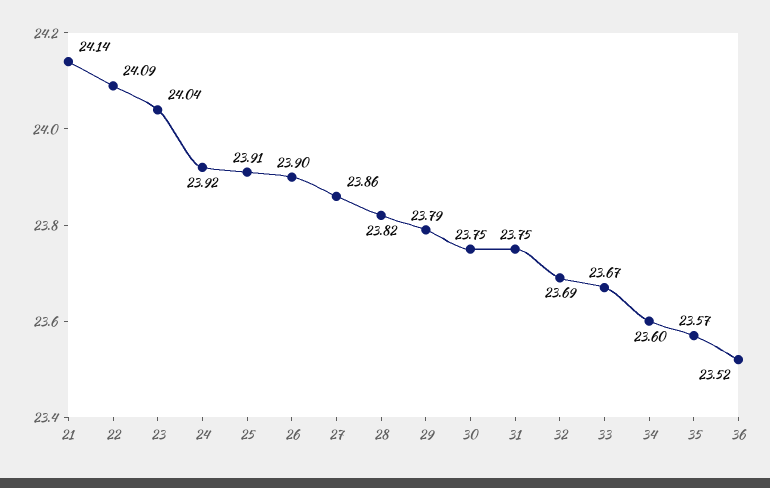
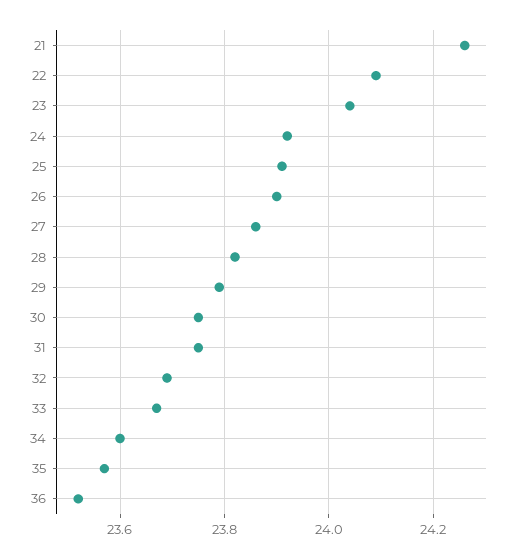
21: 24.14 -> 24.25

